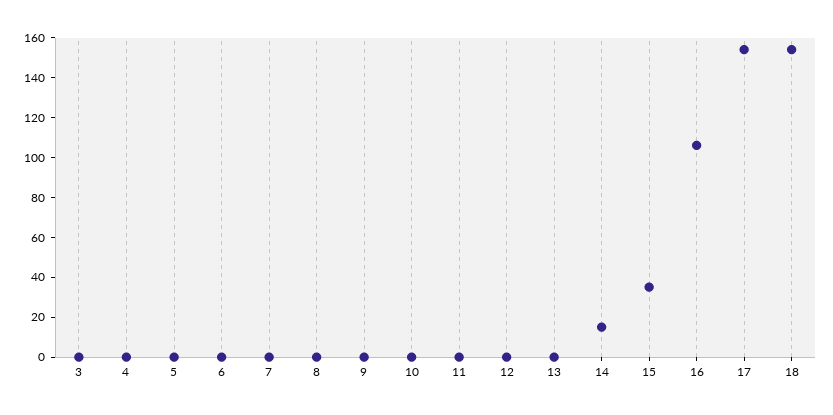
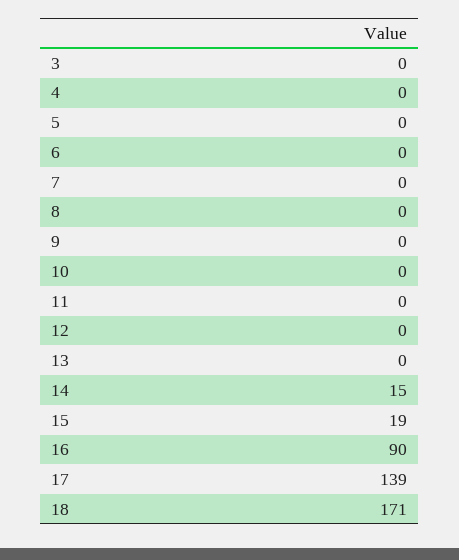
15: 35 -> 19
16: 105 -> 90
17: 155 -> 139
18: 155 -> 171

